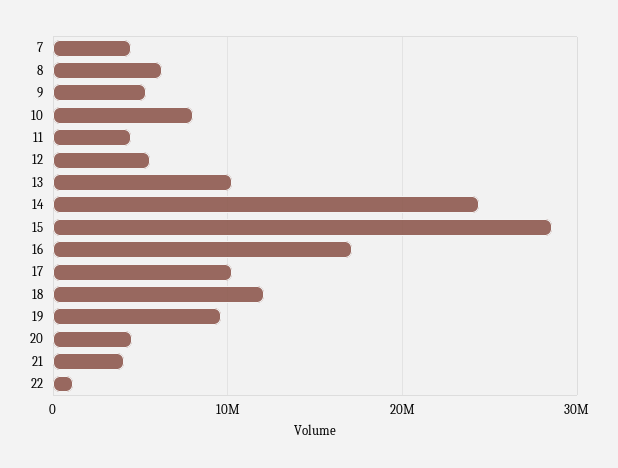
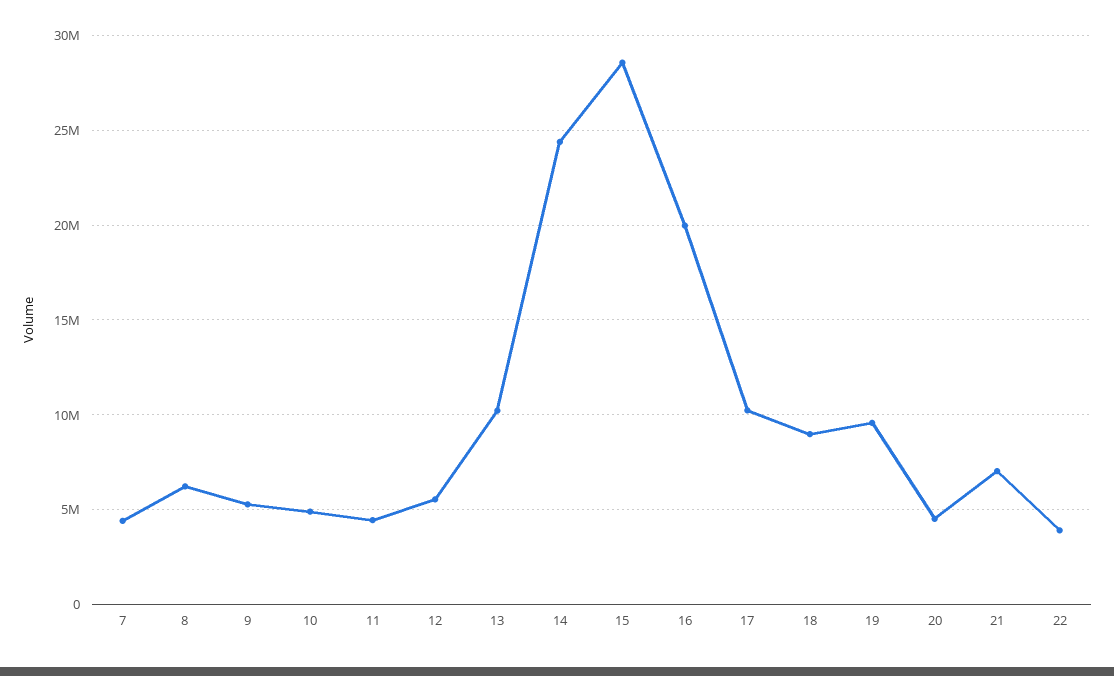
10: 8000000 -> 5000000
16: 17000000 -> 20000000
18: 12000000 -> 9000000
21: 4000000 -> 7000000
22: 1000000 -> 4000000

